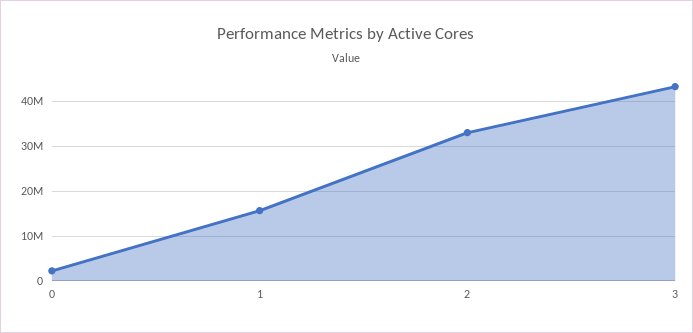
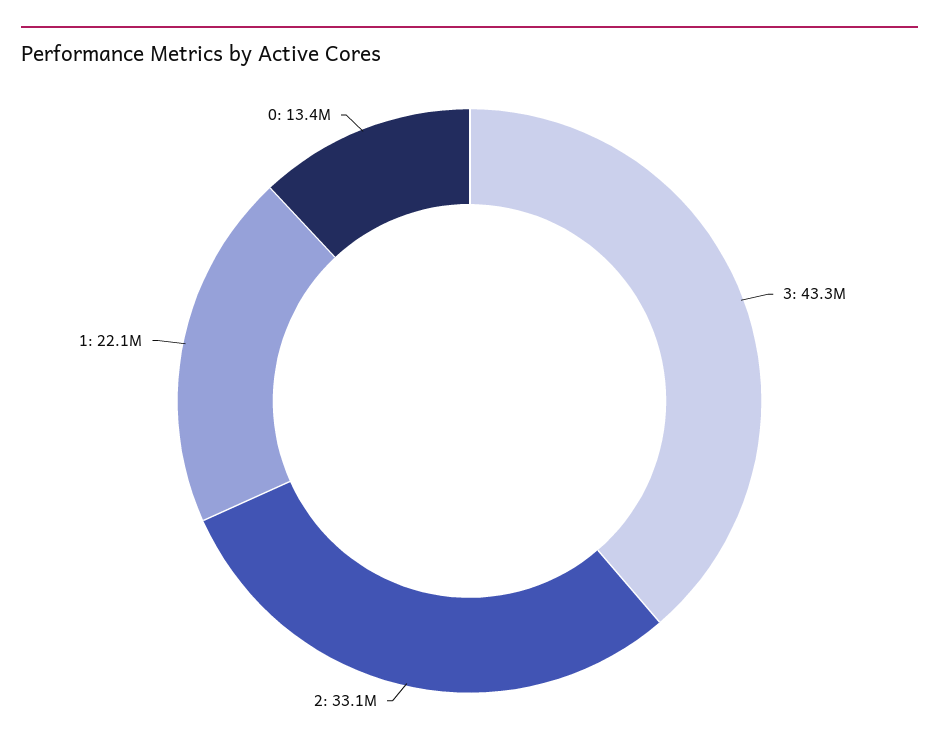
0: 2000000 -> 13400000
1: 16000000 -> 22100000

